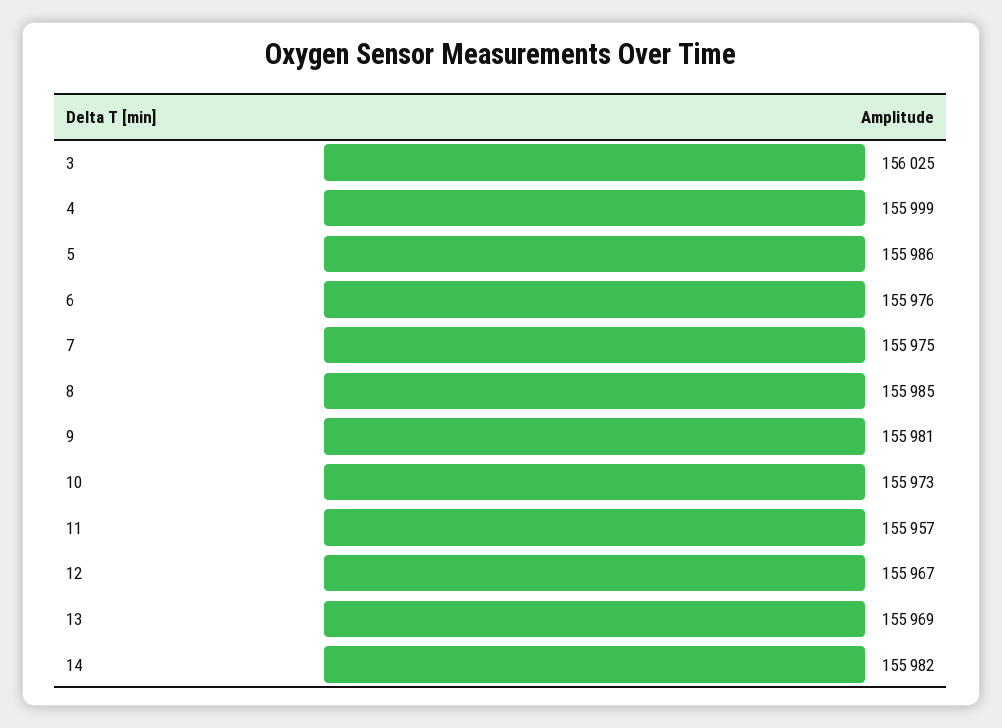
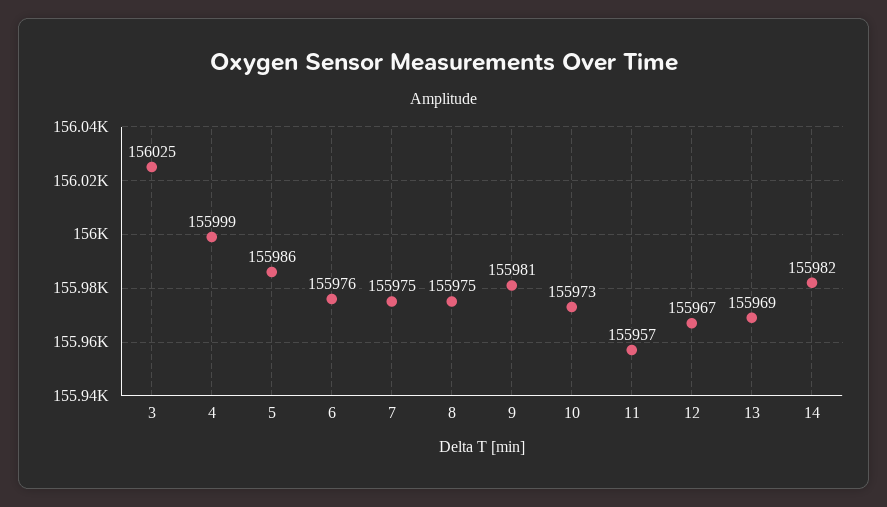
8: 155985 -> 155975

